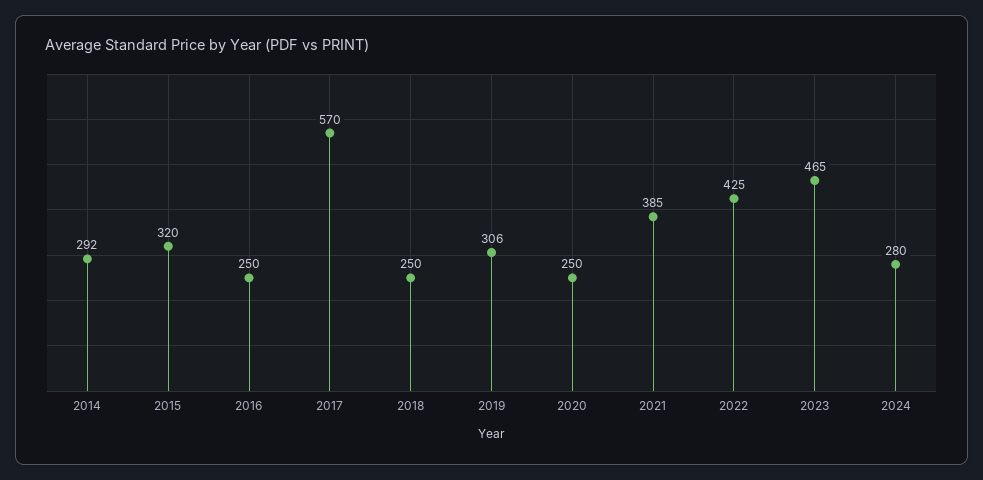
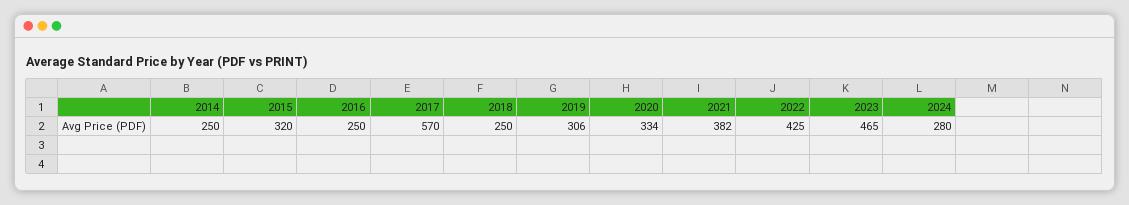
2014: 292 -> 250
2020: 250 -> 334
2021: 385 -> 382

